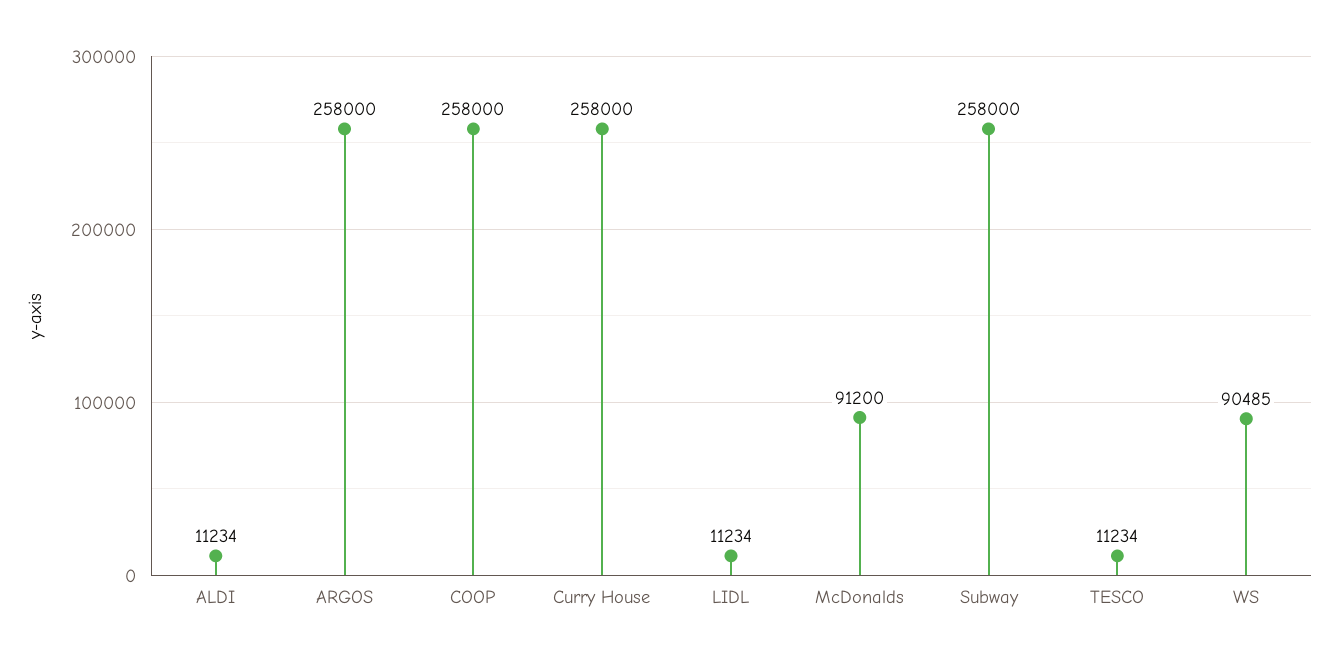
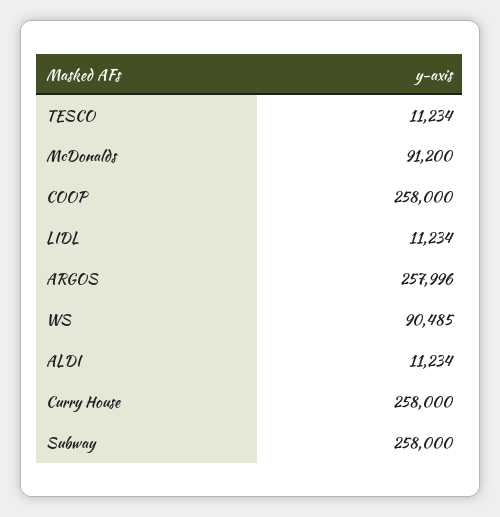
ARGOS: 258000 -> 257996

